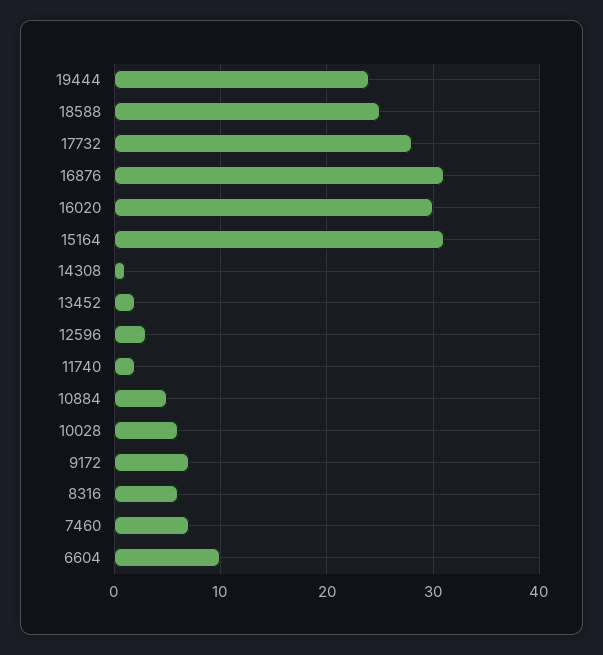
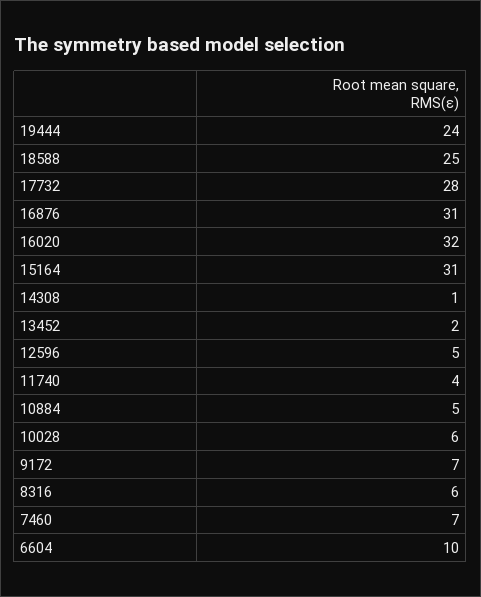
16020: 30 -> 32
12596: 3 -> 5
11740: 2 -> 4

